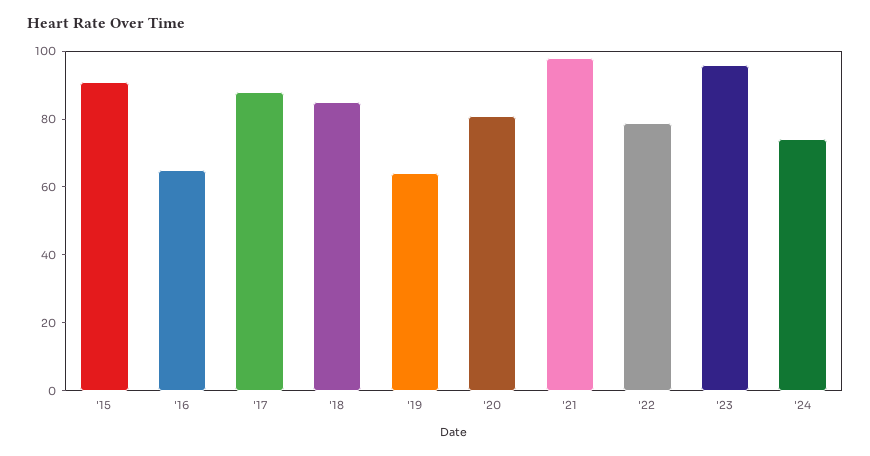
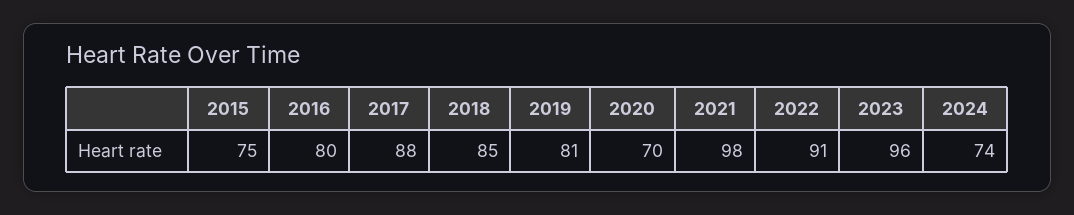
'15: 90 -> 75
'16: 65 -> 80
'19: 65 -> 81
'20: 80 -> 70
'22: 80 -> 91

